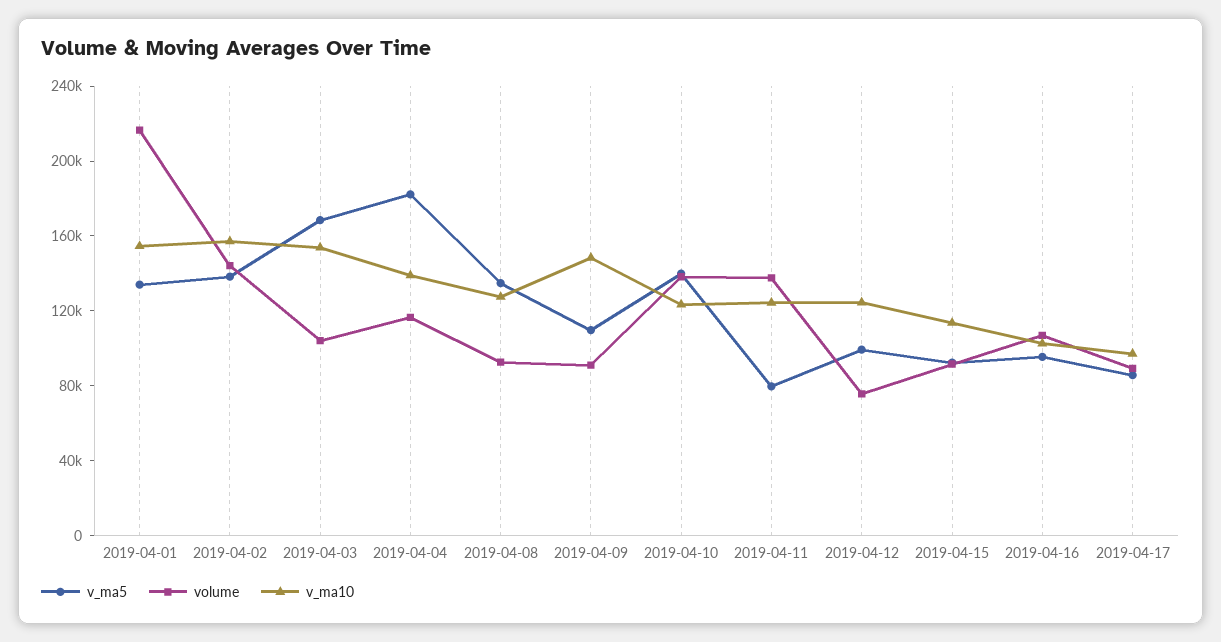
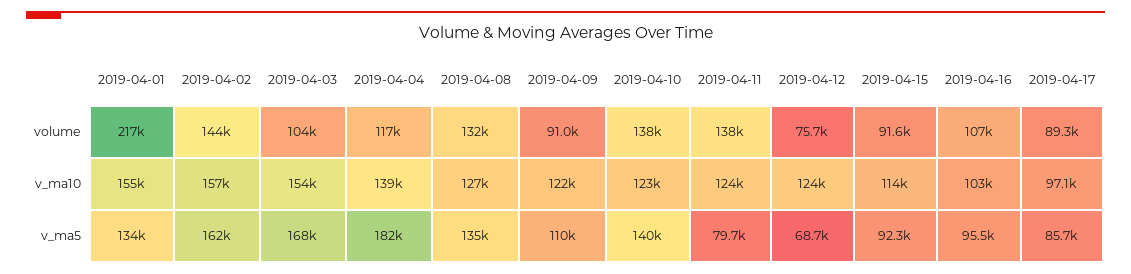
v_ma5, 2019-04-02: 140000 -> 162000
volume, 2019-04-08: 90000 -> 132000
v_ma10, 2019-04-09: 150000 -> 122000
v_ma5, 2019-04-12: 100000 -> 68700

